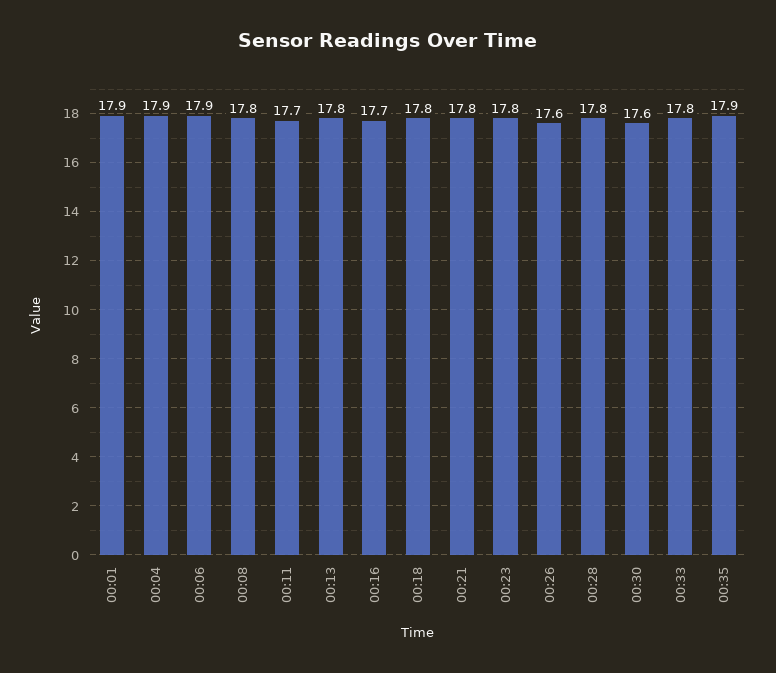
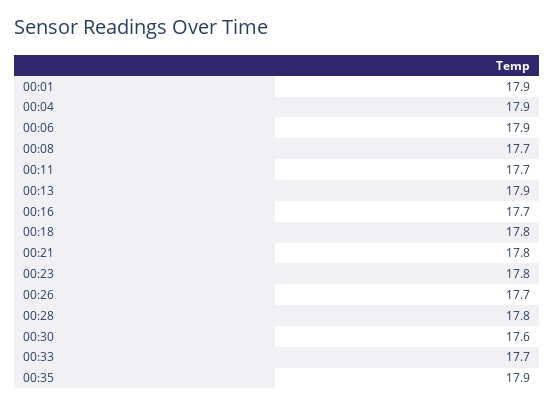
00:08: 17.8 -> 17.7
00:13: 17.8 -> 17.9
00:26: 17.6 -> 17.7
00:33: 17.8 -> 17.7

